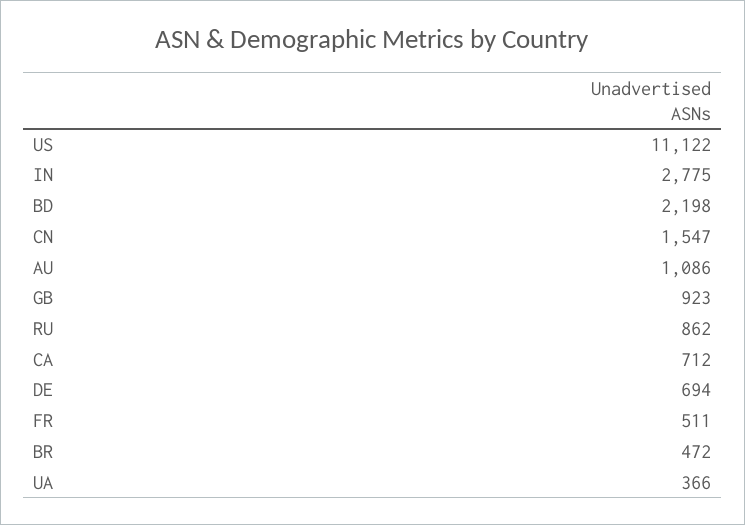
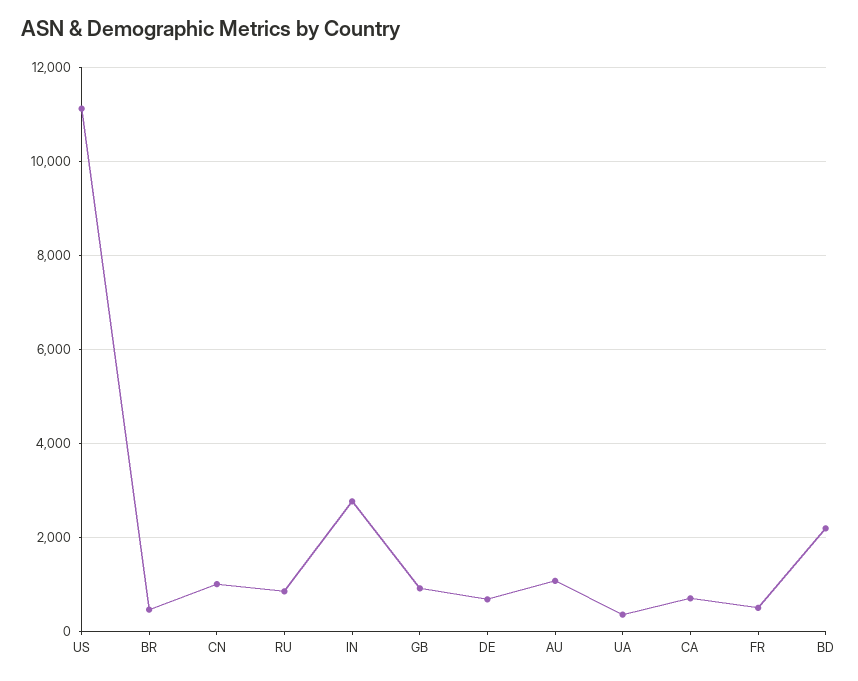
CN: 1547 -> 1000

